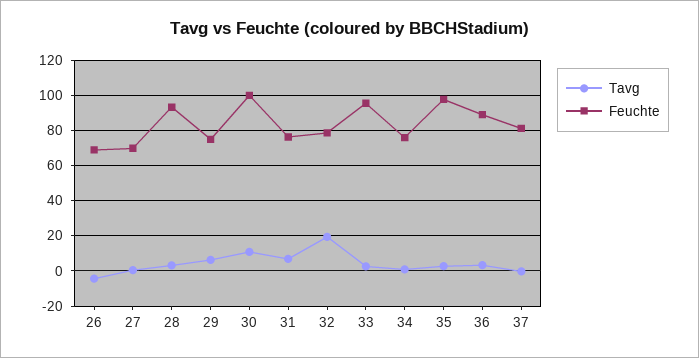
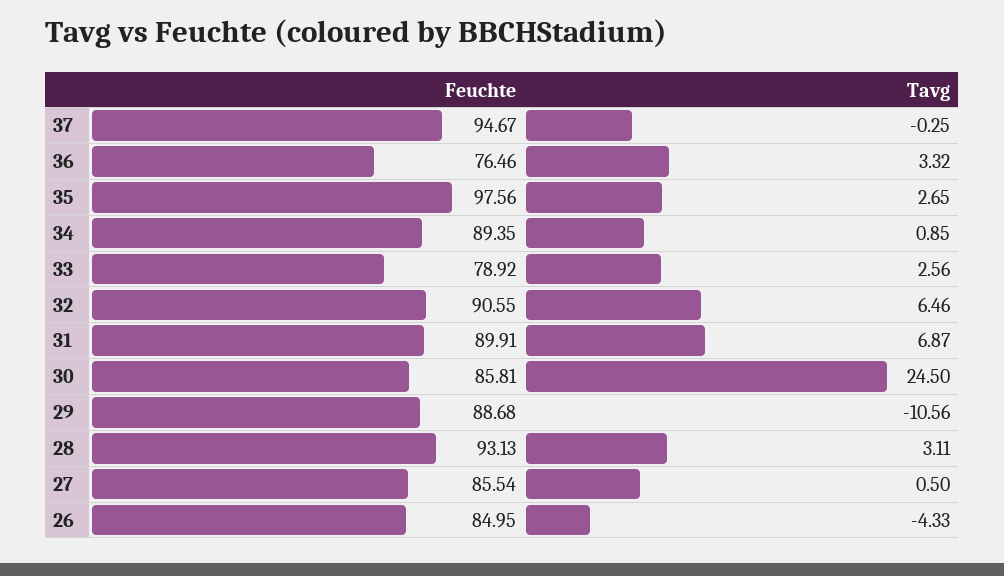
Feuchte, 26: 70 -> 84.95
Feuchte, 27: 70 -> 85.54
Tavg, 29: 5 -> -10.56
Feuchte, 29: 75 -> 88.68
Tavg, 30: 10 -> 24.5
Feuchte, 30: 100 -> 85.81
Feuchte, 31: 75 -> 89.91
Tavg, 32: 20 -> 6.46
Feuchte, 32: 80 -> 90.55
Feuchte, 33: 95 -> 78.92
Feuchte, 34: 75 -> 89.35
Feuchte, 36: 90 -> 76.46
Feuchte, 37: 80 -> 94.67

